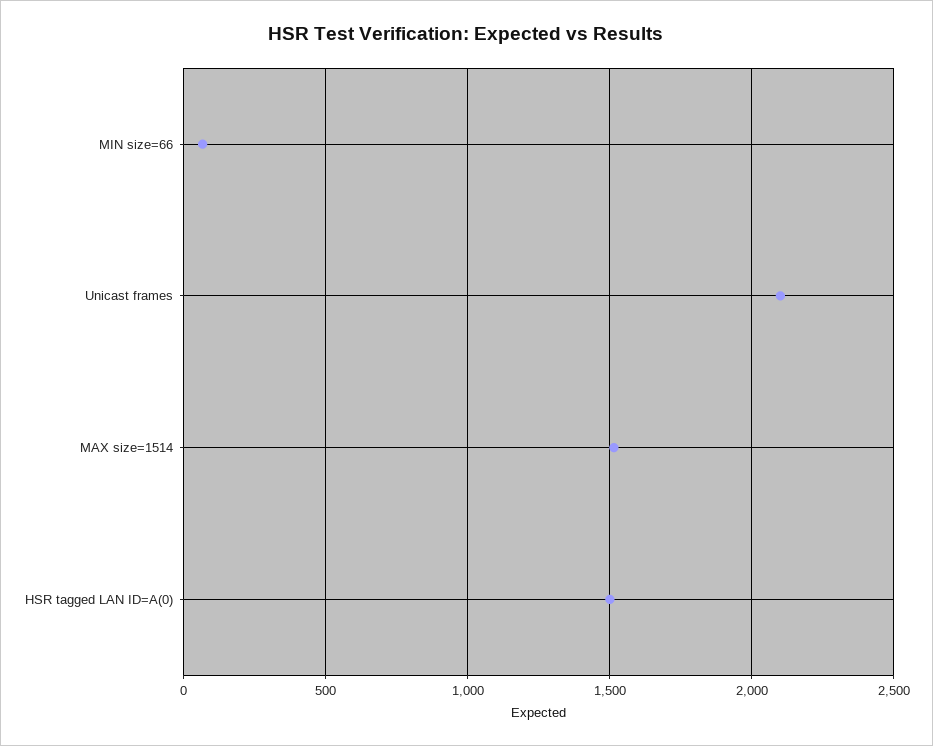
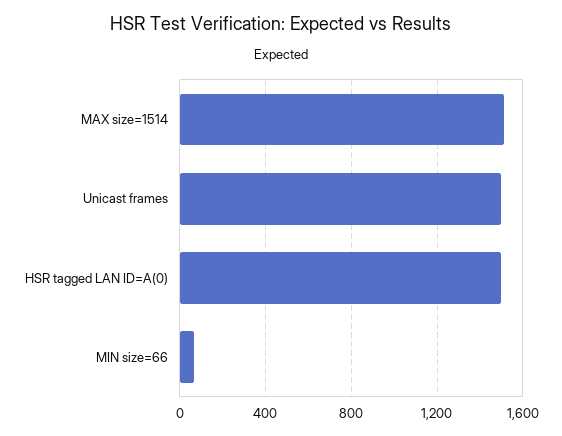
Unicast frames: 2100 -> 1500

